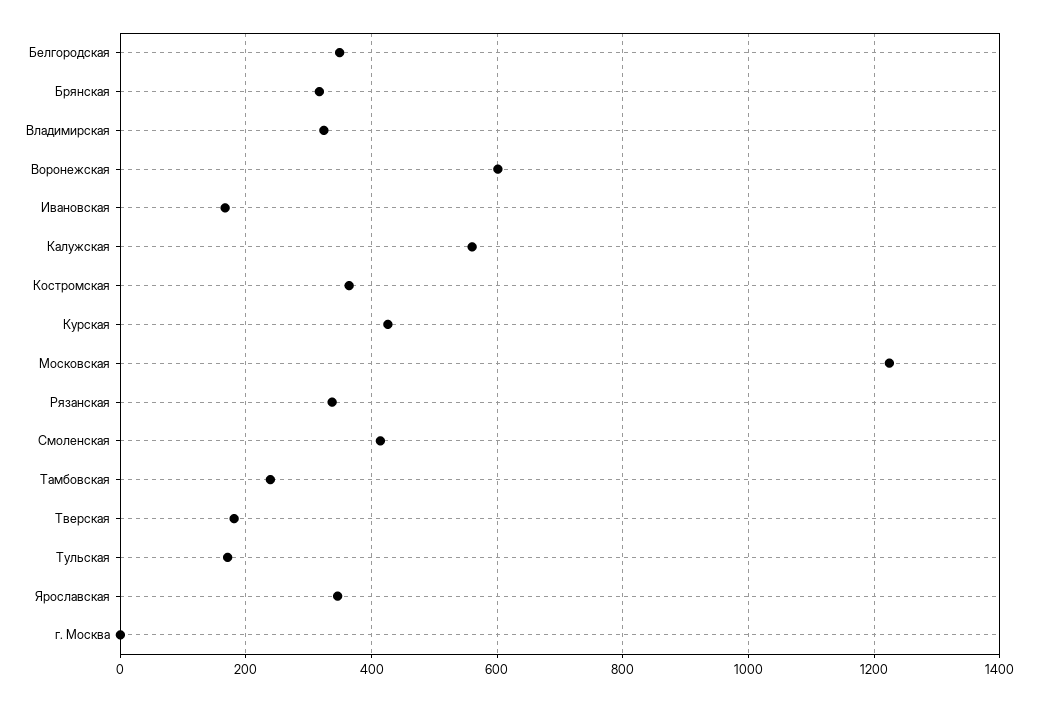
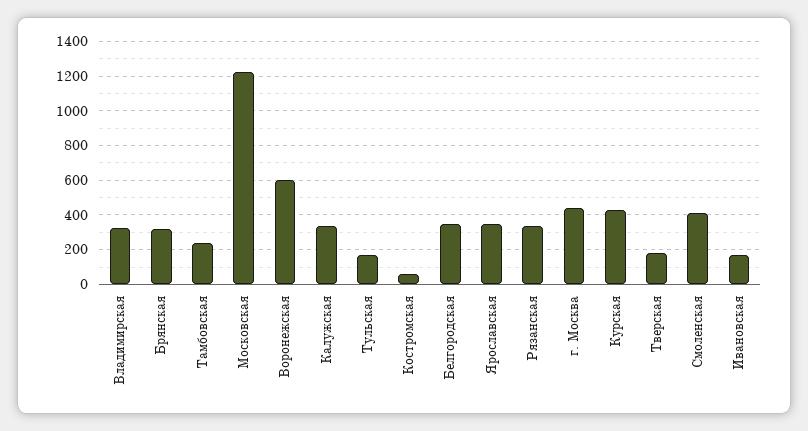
Калужская: 560 -> 350
Костромская: 360 -> 50
г. Москва: 0 -> 450

